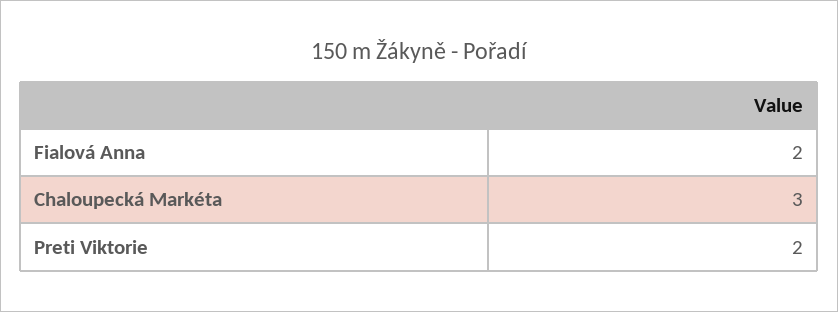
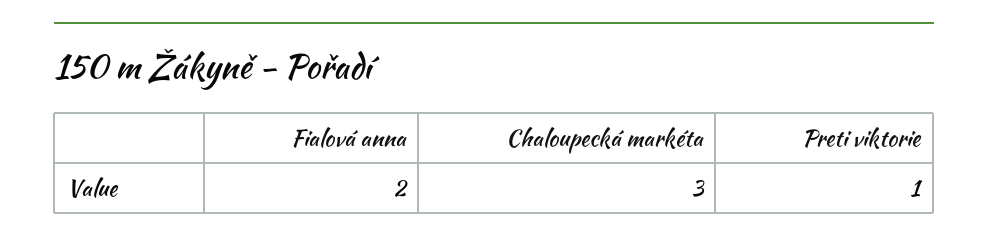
Preti Viktorie: 2 -> 1

